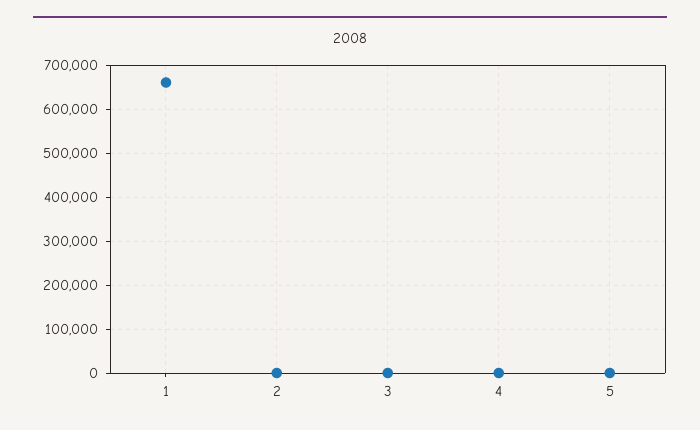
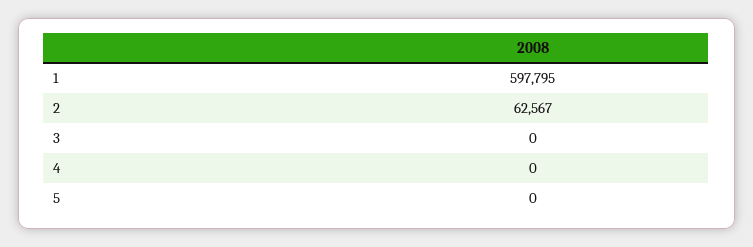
1: 660000 -> 597795
2: 0 -> 62567

